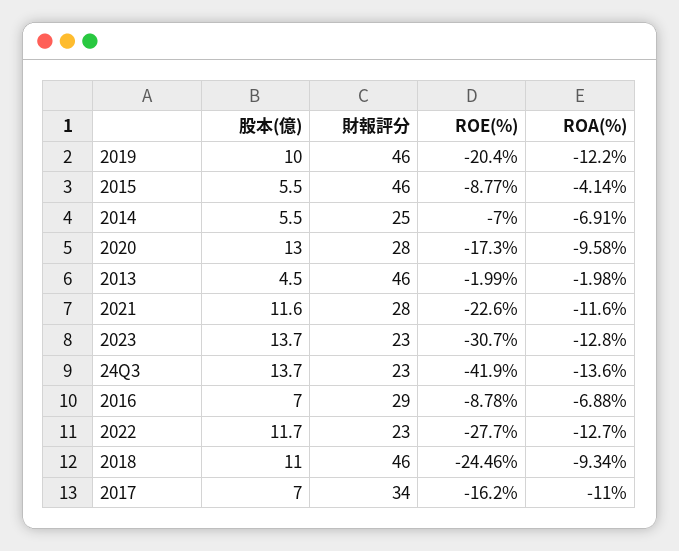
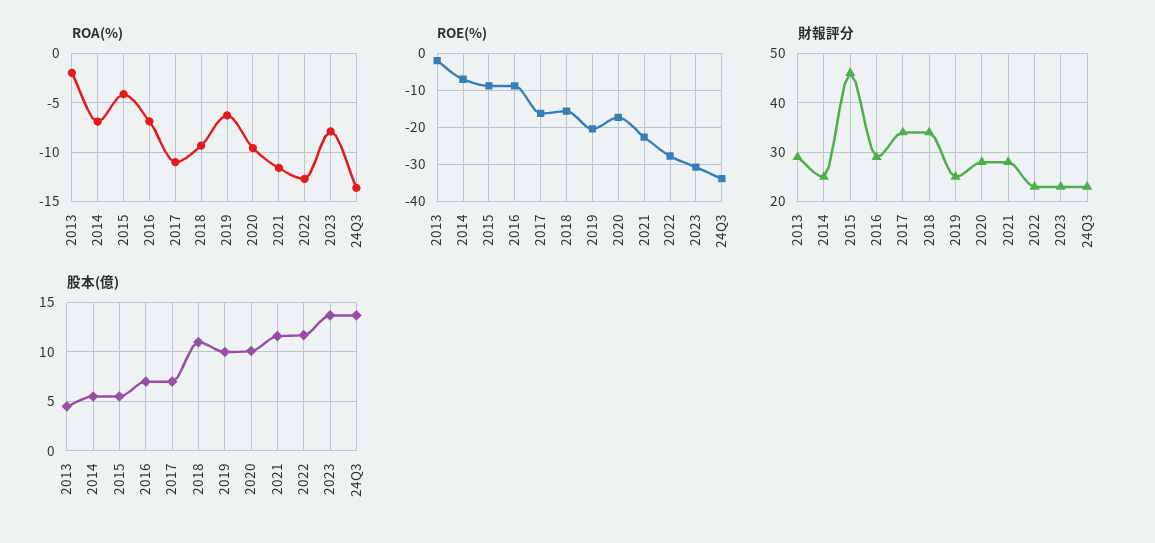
財報評分, 2019: 46 -> 25
ROA(%), 2019: -12.2 -> -6
股本(億), 2020: 13 -> 10
財報評分, 2013: 46 -> 30
ROA(%), 2023: -12.8 -> -8
ROE(%), 24Q3: -41.9 -> -34
財報評分, 2018: 46 -> 35
ROE(%), 2018: -24.46 -> -16

